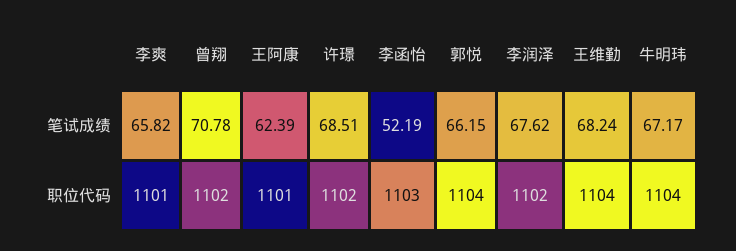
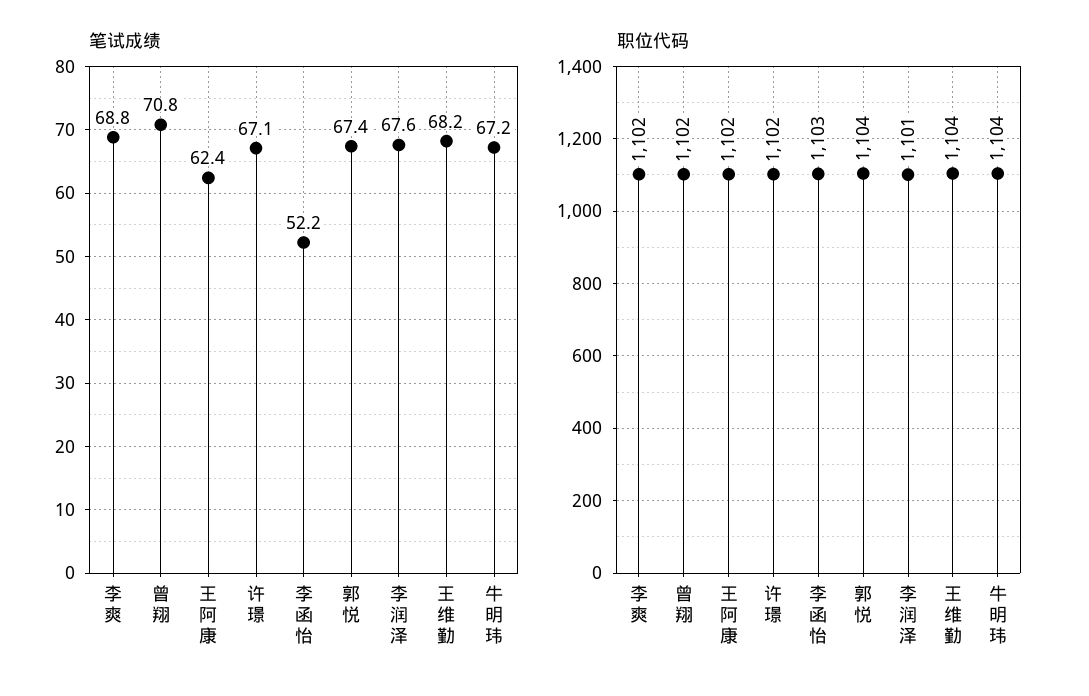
笔试成绩, 李爽: 65.82 -> 68.8
笔试成绩, 许璟: 68.51 -> 67.1
笔试成绩, 郭悦: 66.15 -> 67.4
职位代码, 李爽: 1101 -> 1102
职位代码, 王阿康: 1101 -> 1102
职位代码, 李润泽: 1102 -> 1101

